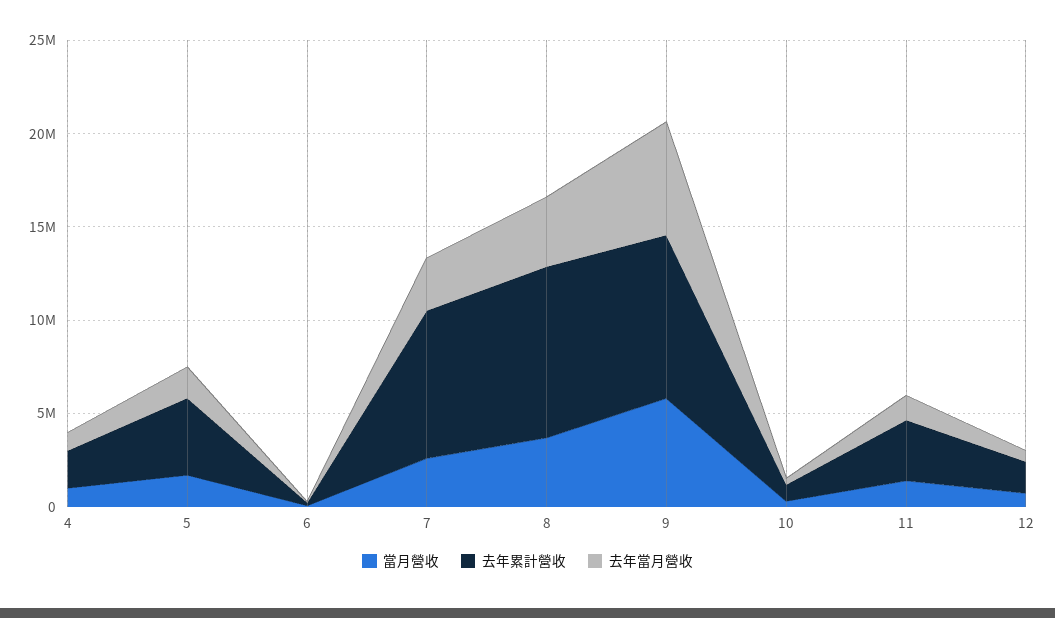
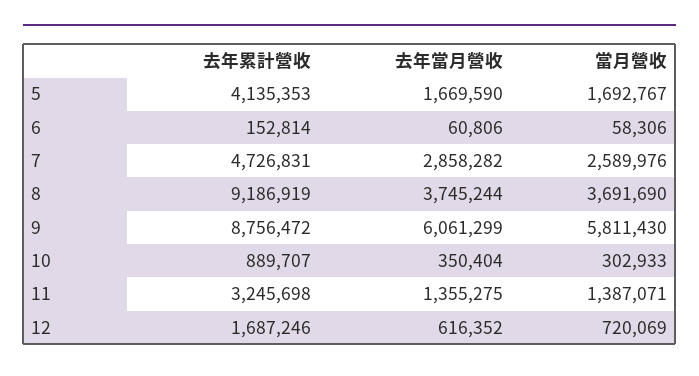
當月營收, 4: 1000000 -> none
去年累計營收, 4: 2000000 -> none
去年當月營收, 4: 1000000 -> none
去年累計營收, 7: 8000000 -> 4726831

